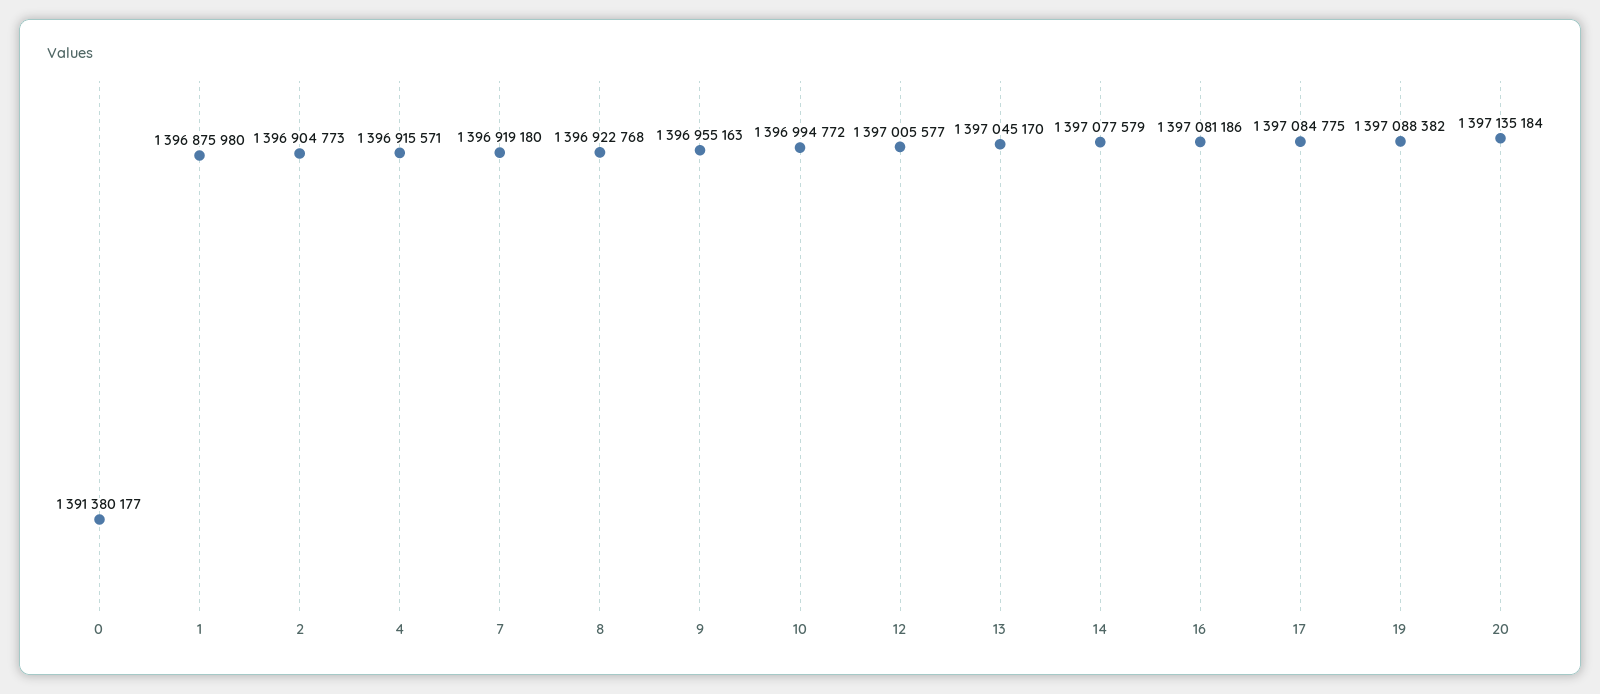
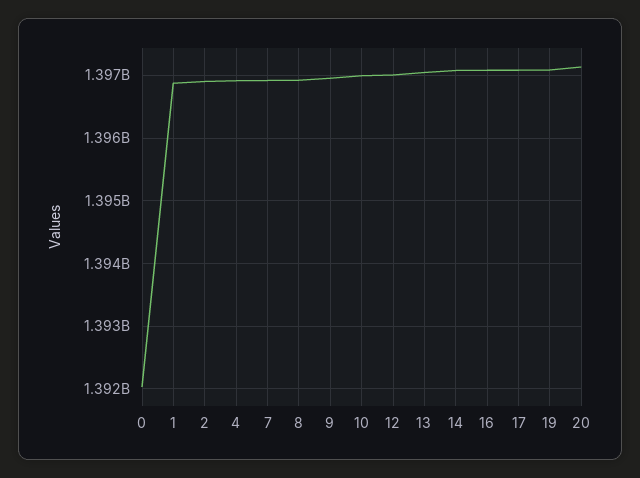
0: 1391380177 -> 1392000000

